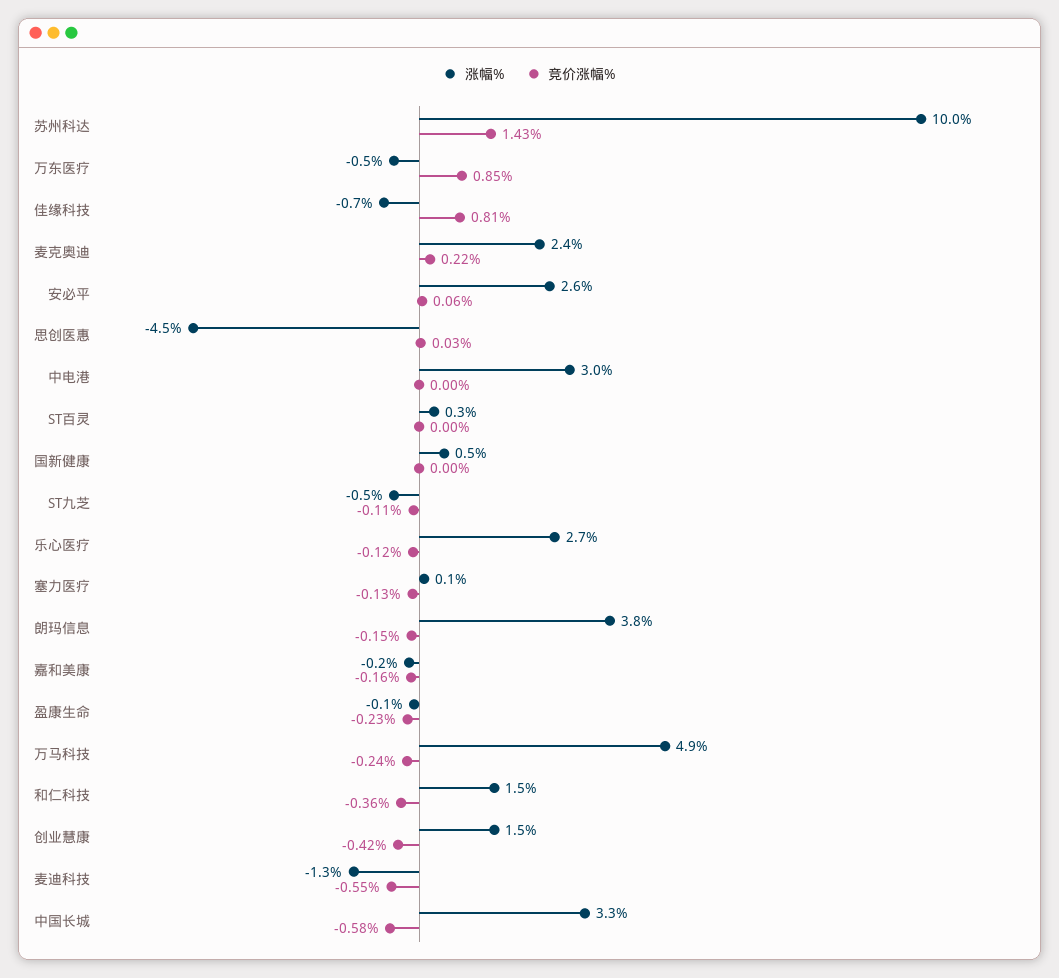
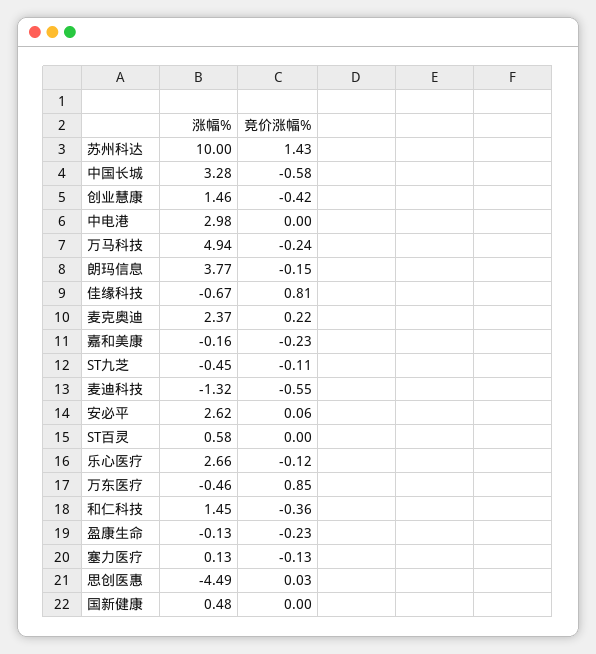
涨幅%, ST百灵: 0.3 -> 0.58
竞价涨幅%, 嘉和美康: -0.16 -> -0.23

